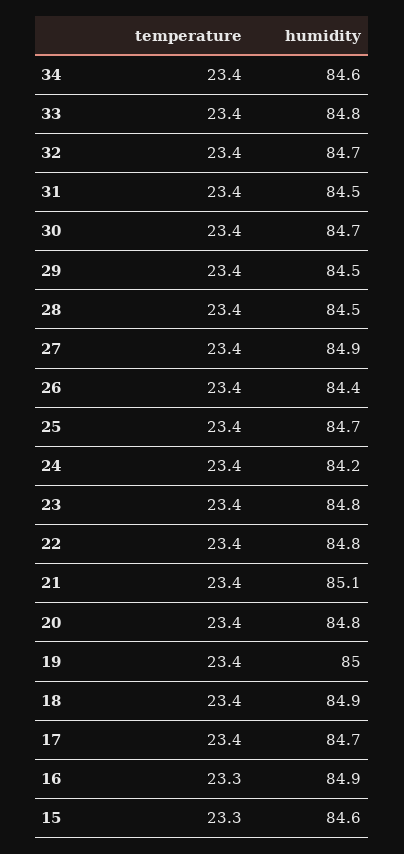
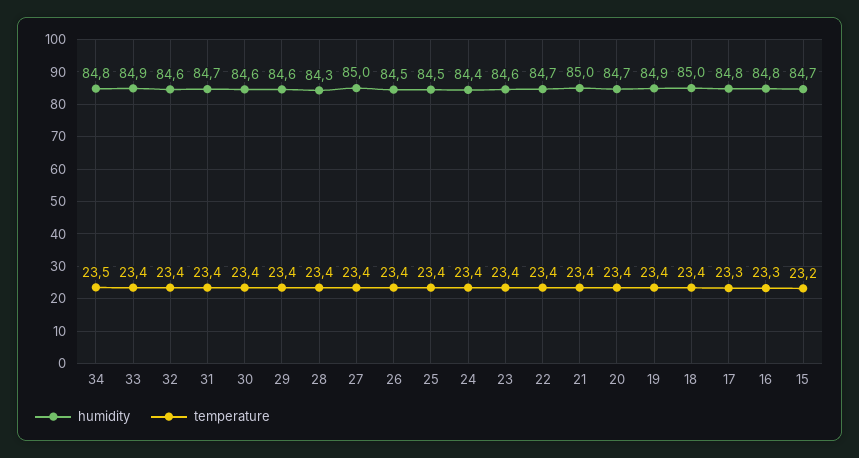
temperature, 34: 23.4 -> 23.5
humidity, 34: 84.6 -> 84.8
humidity, 33: 84.8 -> 84.9
humidity, 32: 84.7 -> 84.6
humidity, 31: 84.5 -> 84.7
humidity, 30: 84.7 -> 84.6
humidity, 29: 84.5 -> 84.6
humidity, 28: 84.5 -> 84.3
humidity, 27: 84.9 -> 85
humidity, 26: 84.4 -> 84.5
humidity, 25: 84.7 -> 84.5
humidity, 24: 84.2 -> 84.4
humidity, 23: 84.8 -> 84.6
humidity, 22: 84.8 -> 84.7
humidity, 21: 85.1 -> 85
humidity, 20: 84.8 -> 84.7
humidity, 19: 85 -> 84.9
humidity, 18: 84.9 -> 85
temperature, 17: 23.4 -> 23.3
humidity, 17: 84.7 -> 84.8
humidity, 16: 84.9 -> 84.8
temperature, 15: 23.3 -> 23.2
humidity, 15: 84.6 -> 84.7

